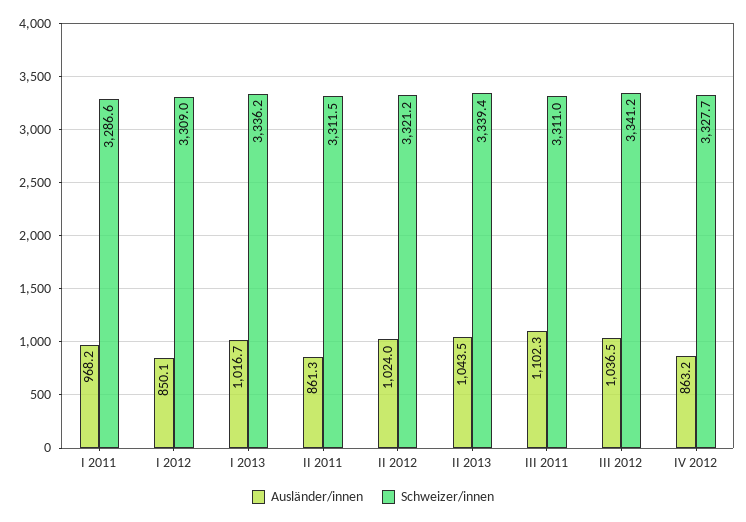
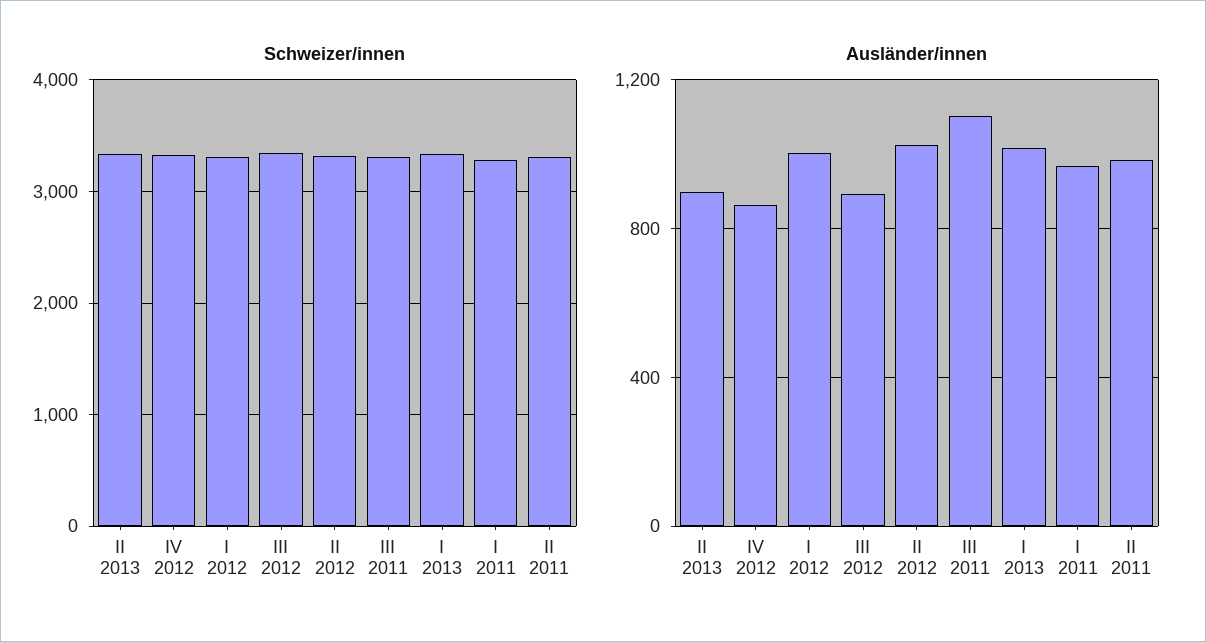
Ausländer/innen, I 2012: 850.1 -> 1000
Ausländer/innen, II 2011: 861.3 -> 1000
Ausländer/innen, II 2013: 1043.5 -> 900
Ausländer/innen, III 2012: 1036.5 -> 900

